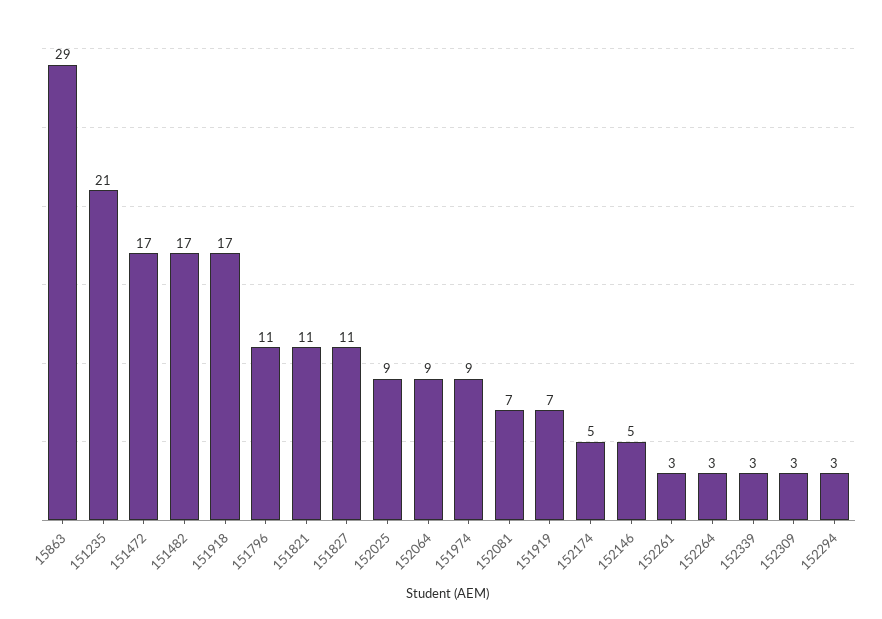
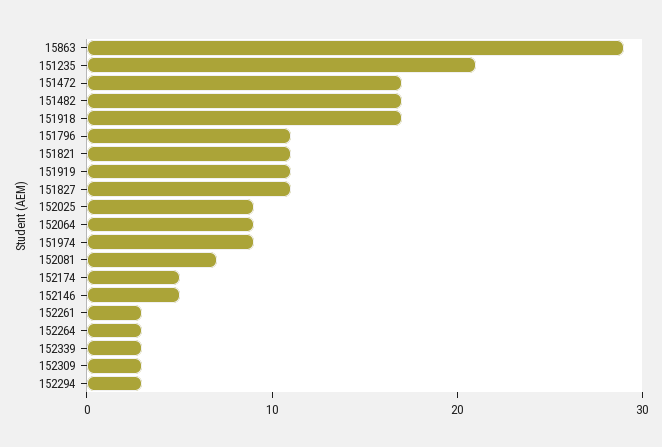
151919: 7 -> 11

